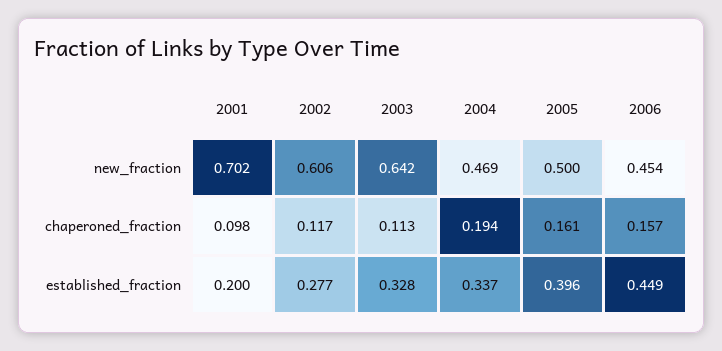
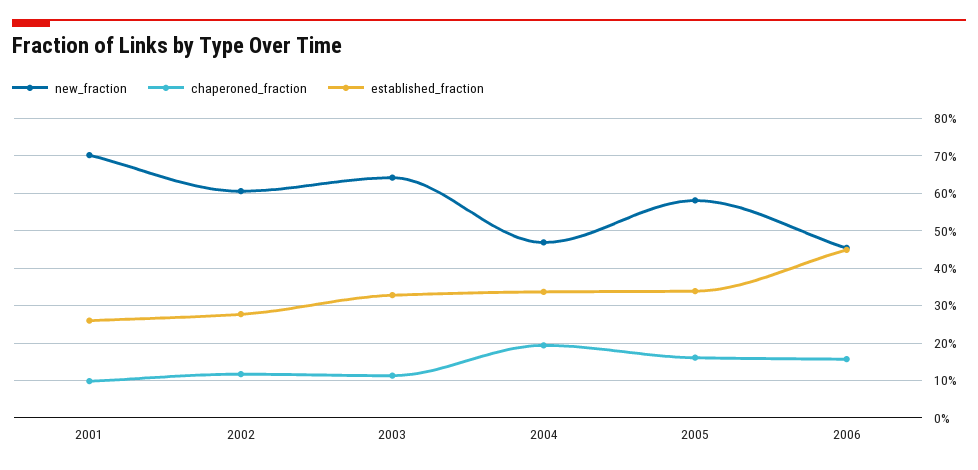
new_fraction, 2005: 0.5 -> 0.58
established_fraction, 2001: 0.2 -> 0.26
established_fraction, 2005: 0.396 -> 0.34

